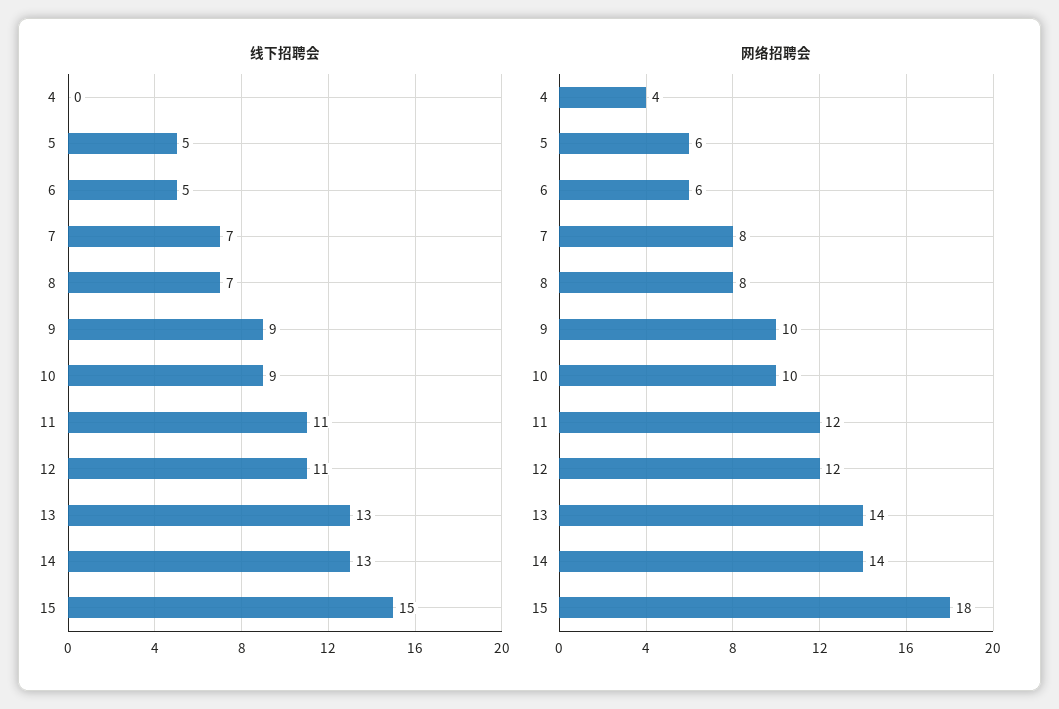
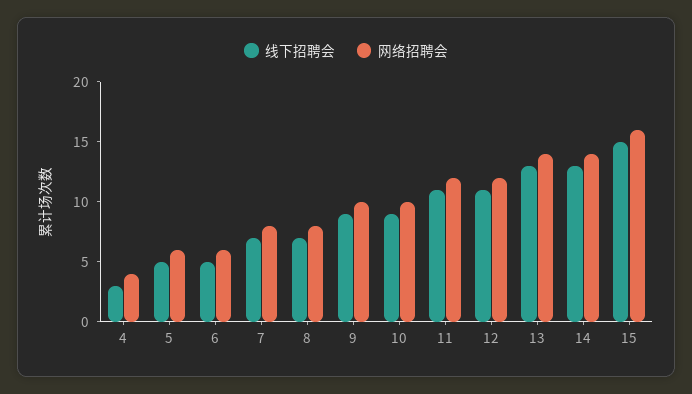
线下招聘会, 4: 0 -> 3
网络招聘会, 15: 18 -> 16

